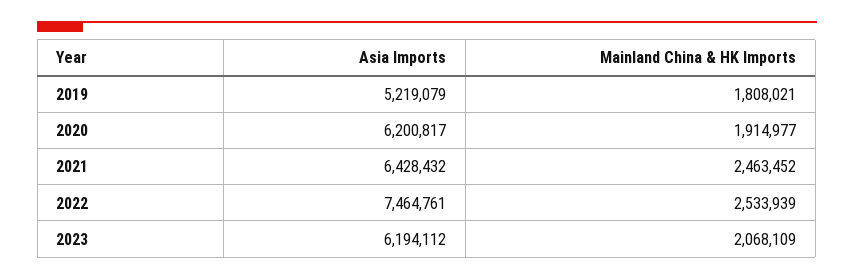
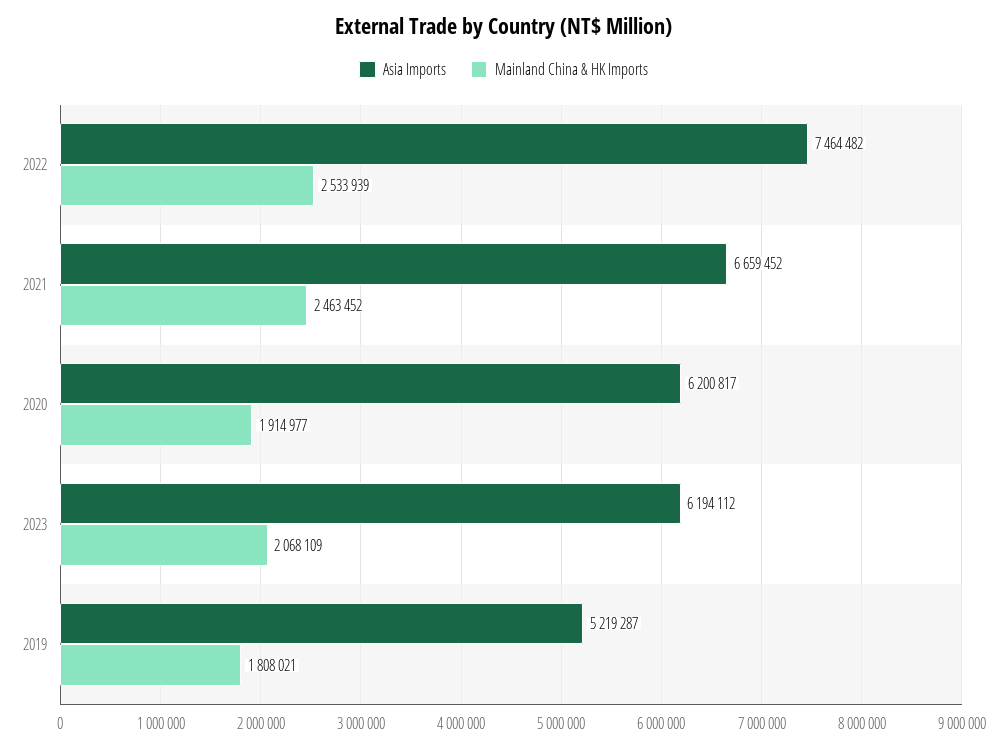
Asia Imports, 2019: 5219079 -> 5219287
Asia Imports, 2021: 6428432 -> 6659452
Asia Imports, 2022: 7464761 -> 7464482

